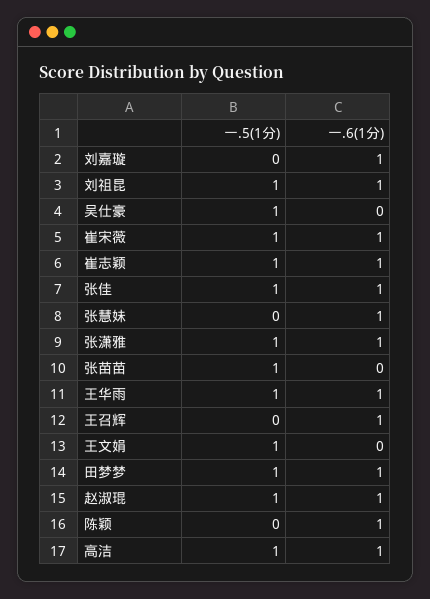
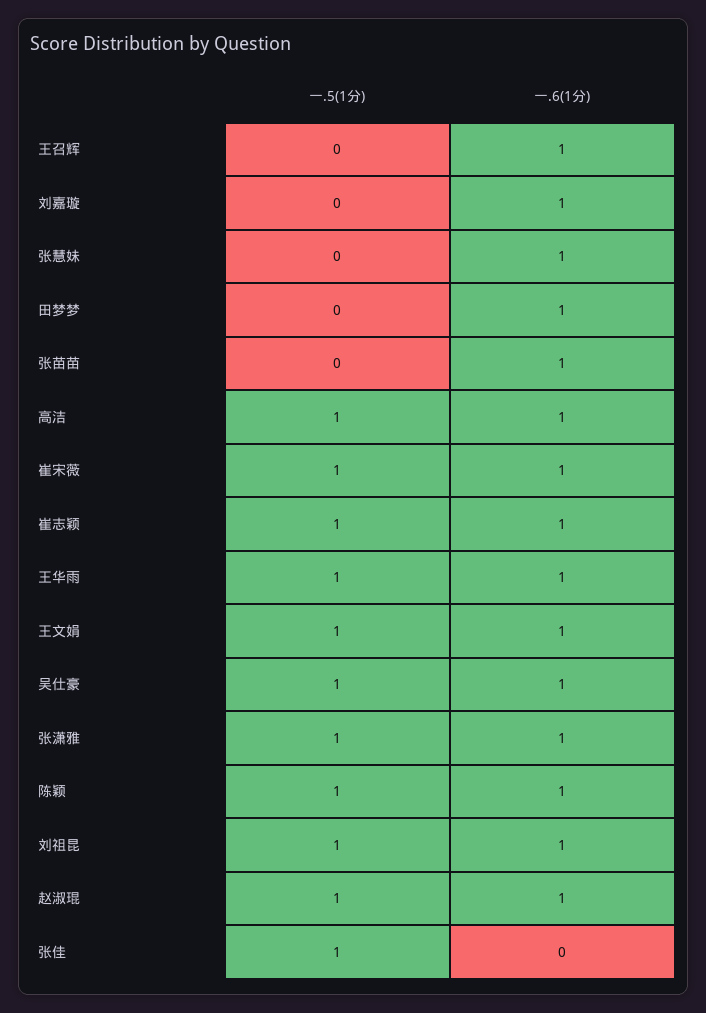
一.6(1分), 吴仕豪: 0 -> 1
一.6(1分), 张佳: 1 -> 0
一.5(1分), 张苗苗: 1 -> 0
一.6(1分), 张苗苗: 0 -> 1
一.6(1分), 王文娟: 0 -> 1
一.5(1分), 田梦梦: 1 -> 0
一.5(1分), 陈颖: 0 -> 1

